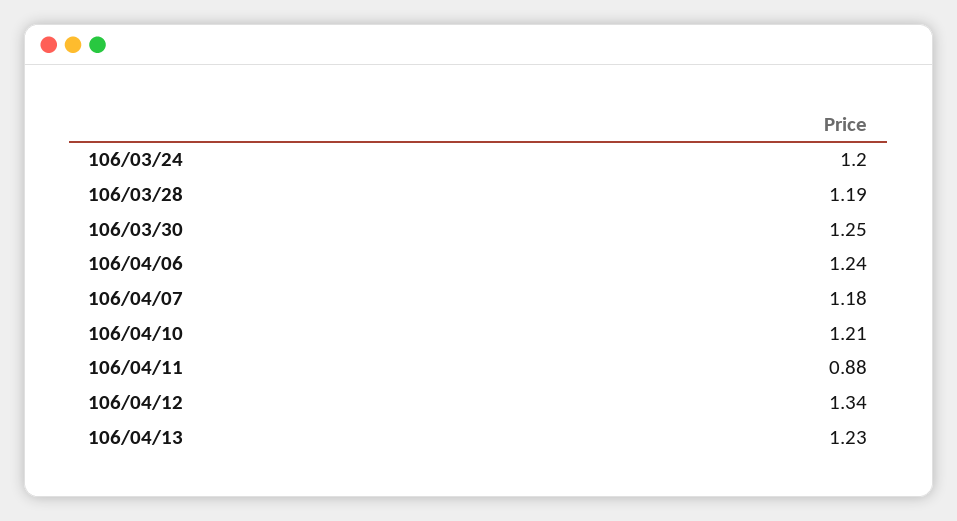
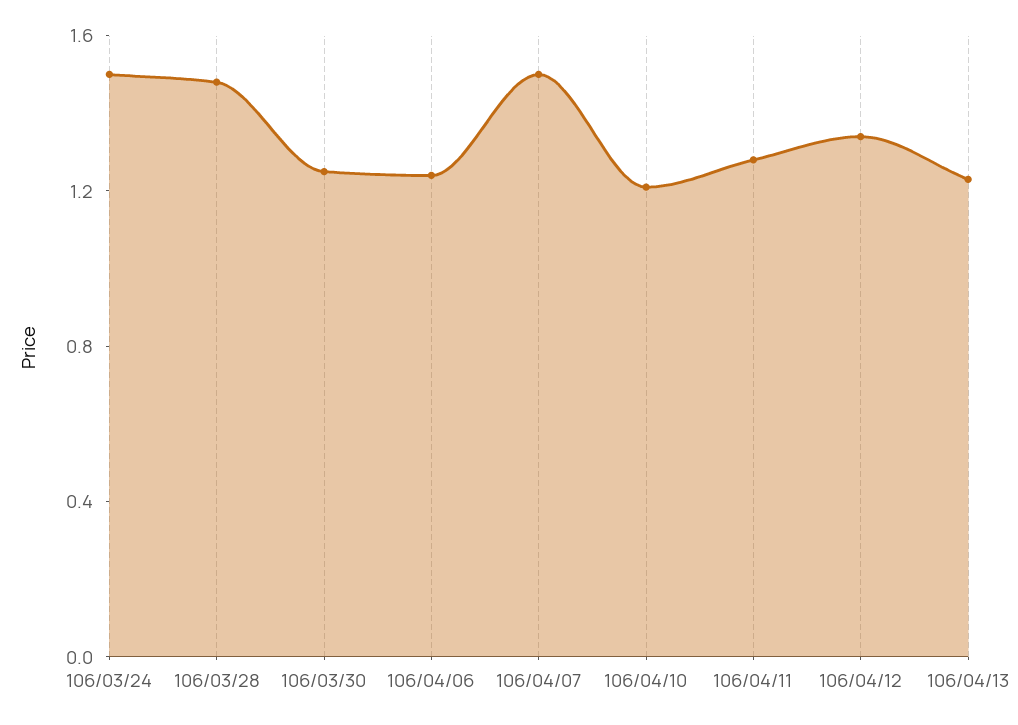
106/03/24: 1.2 -> 1.5
106/03/28: 1.19 -> 1.5
106/04/07: 1.18 -> 1.5
106/04/11: 0.88 -> 1.3

